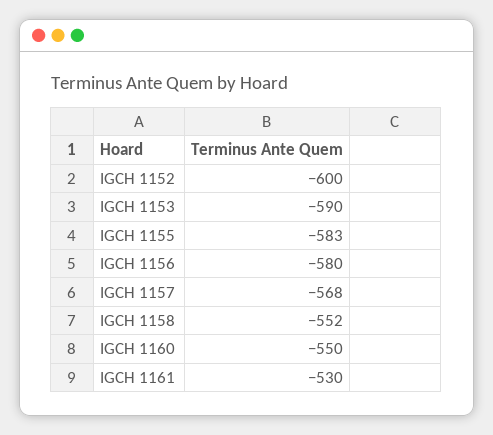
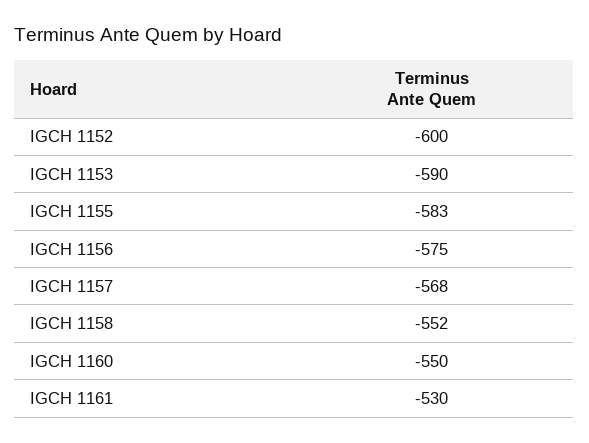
IGCH 1156: -580 -> -575

